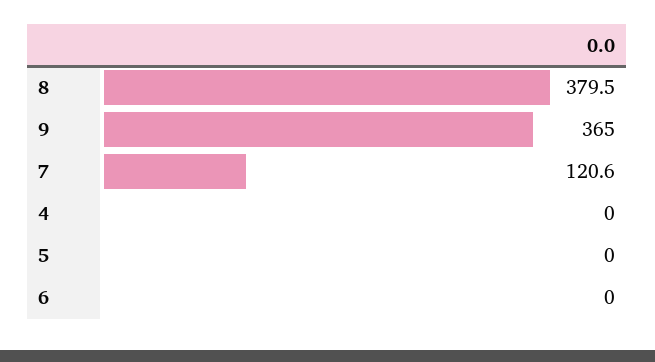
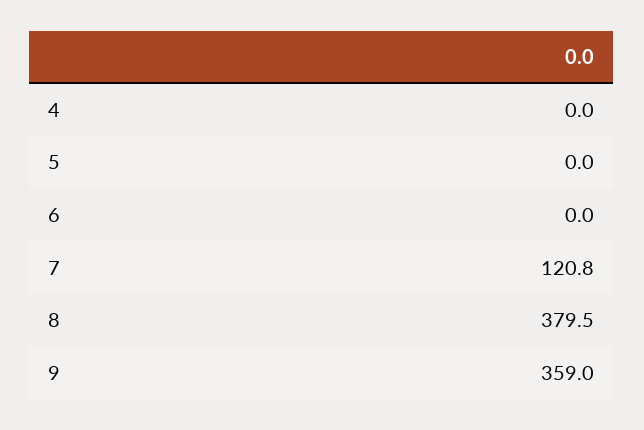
9: 365 -> 359
7: 120.6 -> 120.8

